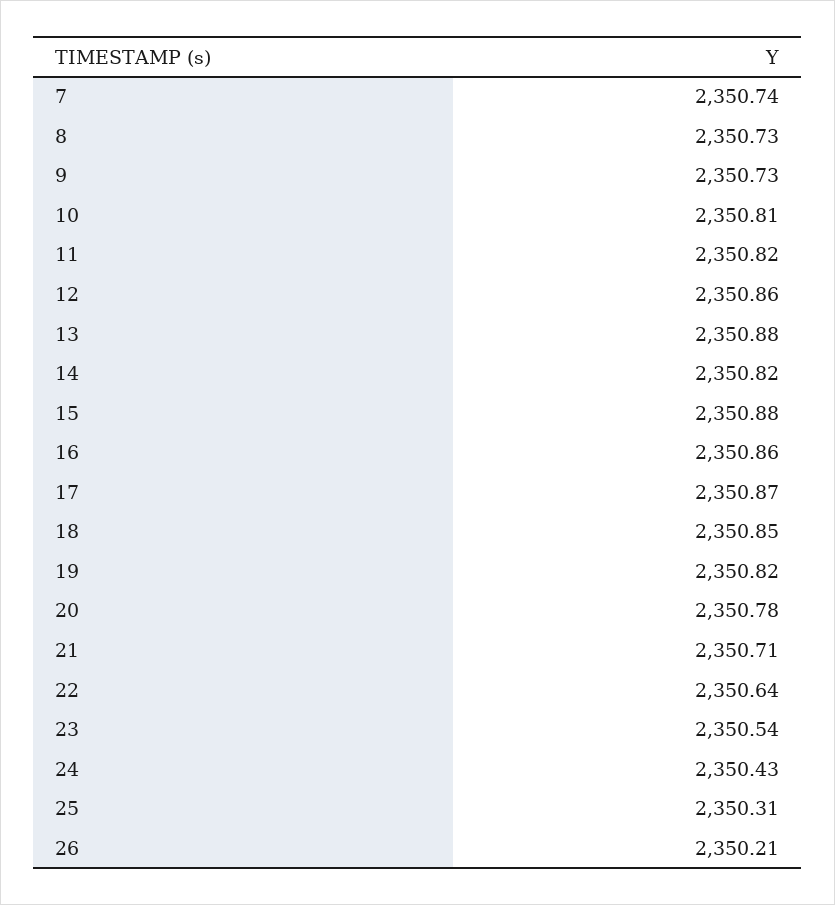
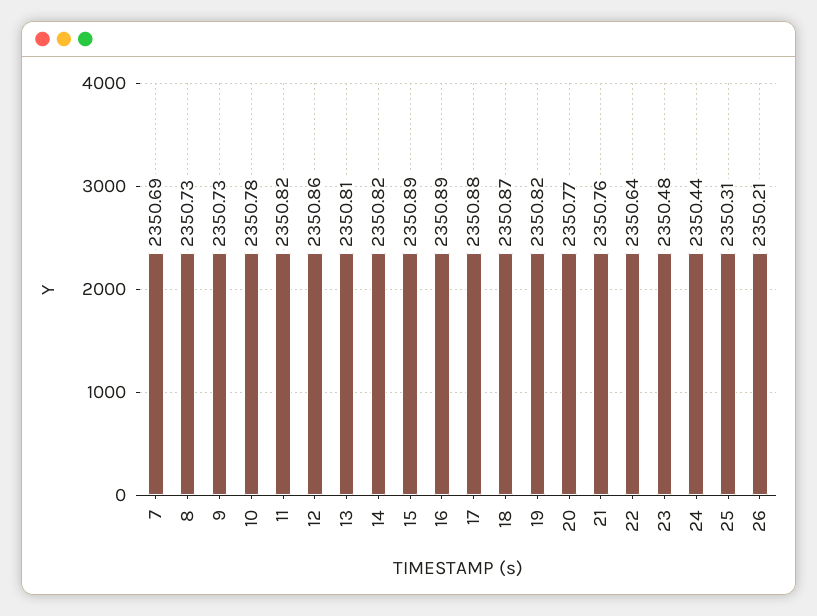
7: 2350.74 -> 2350.69
10: 2350.81 -> 2350.78
13: 2350.88 -> 2350.81
15: 2350.88 -> 2350.89
16: 2350.86 -> 2350.89
17: 2350.87 -> 2350.88
18: 2350.85 -> 2350.87
20: 2350.78 -> 2350.77
21: 2350.71 -> 2350.76
23: 2350.54 -> 2350.48
24: 2350.43 -> 2350.44

